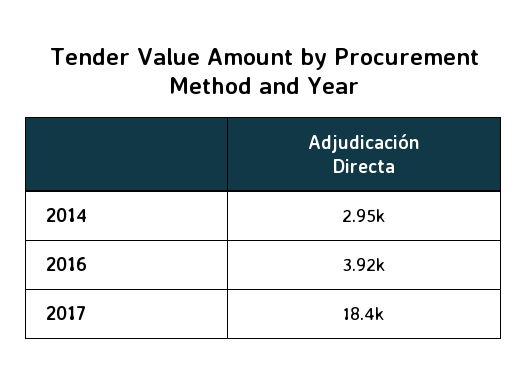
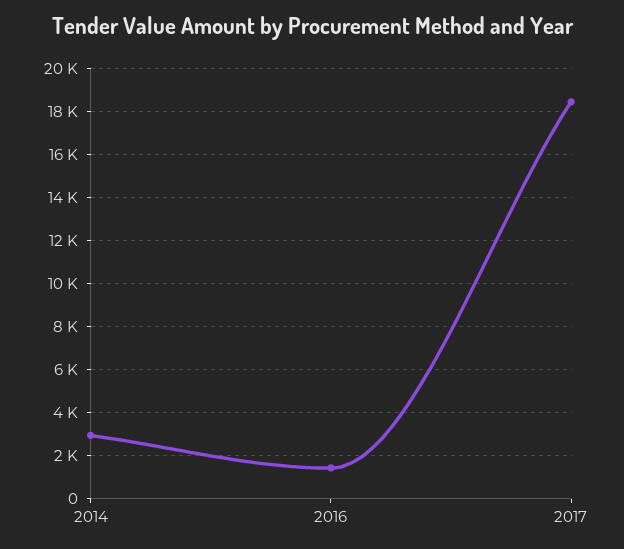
2016: 3920 -> 1500

